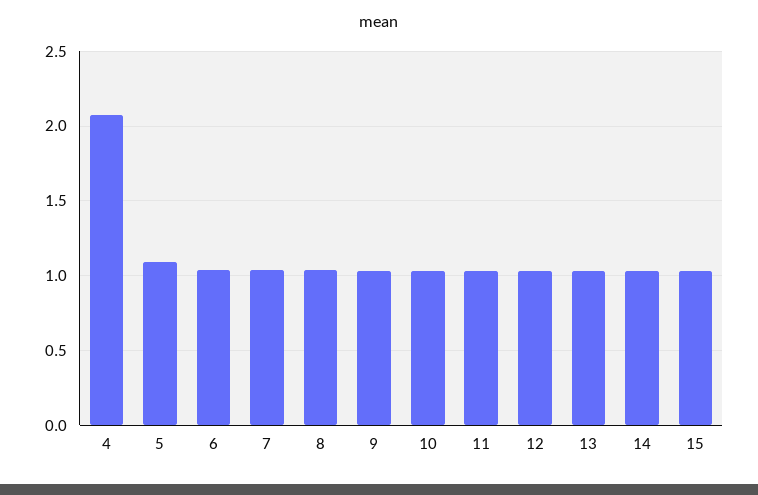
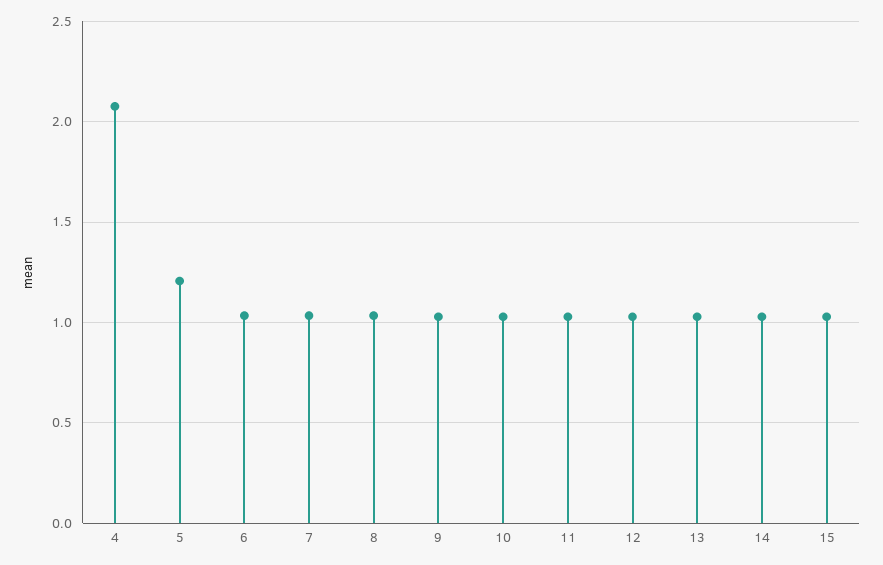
5: 1.1 -> 1.2

